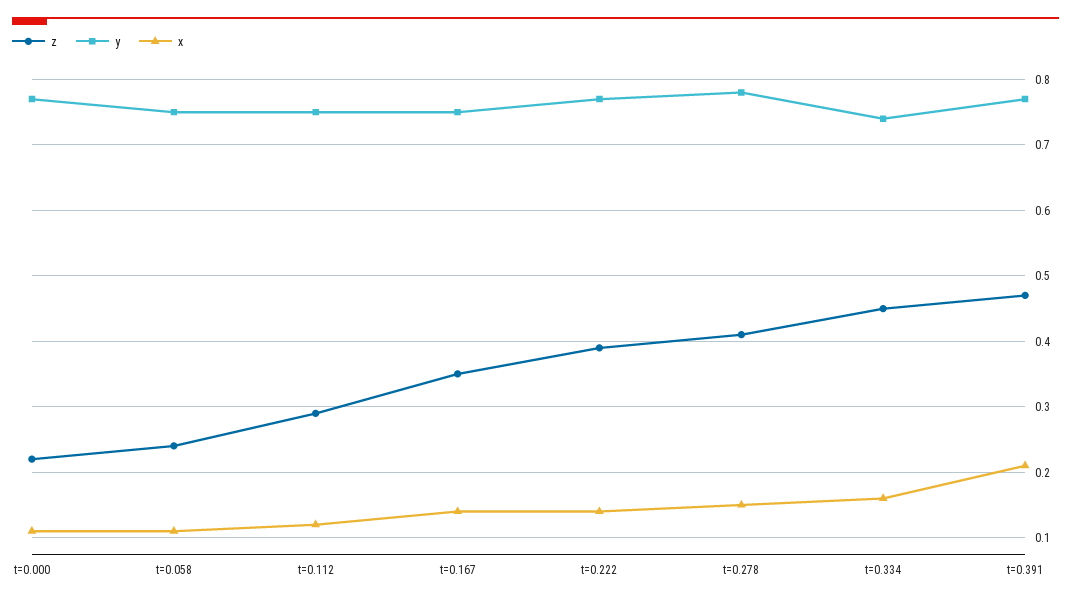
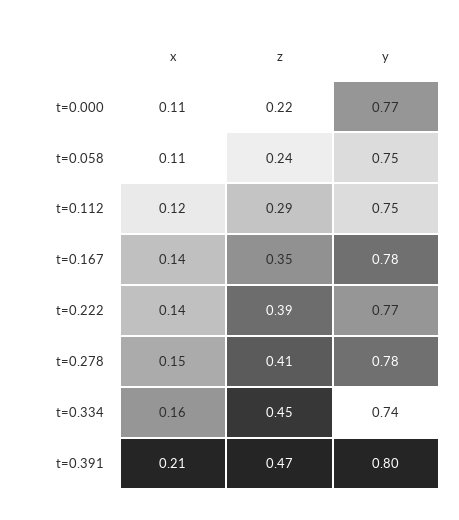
y, t=0.167: 0.75 -> 0.78
y, t=0.391: 0.77 -> 0.8

